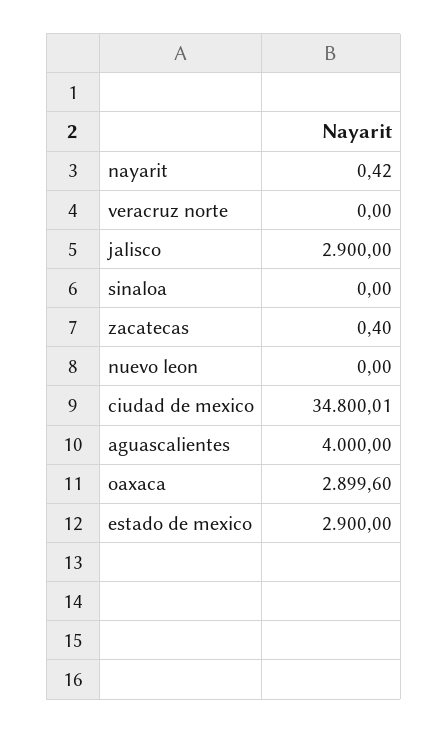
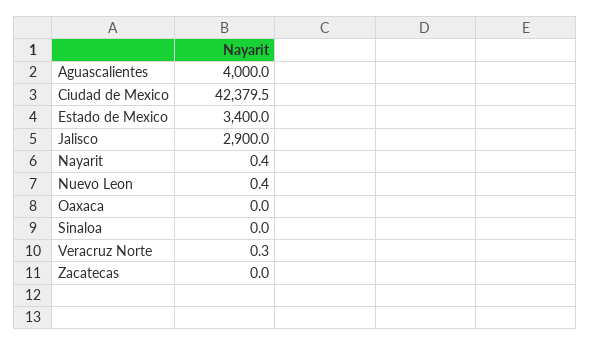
veracruz norte: 0 -> 0.3
zacatecas: 0.4 -> 0
nuevo leon: 0 -> 0.4
ciudad de mexico: 34800.01 -> 42379.5
oaxaca: 2899.6 -> 0
estado de mexico: 2900 -> 3400

